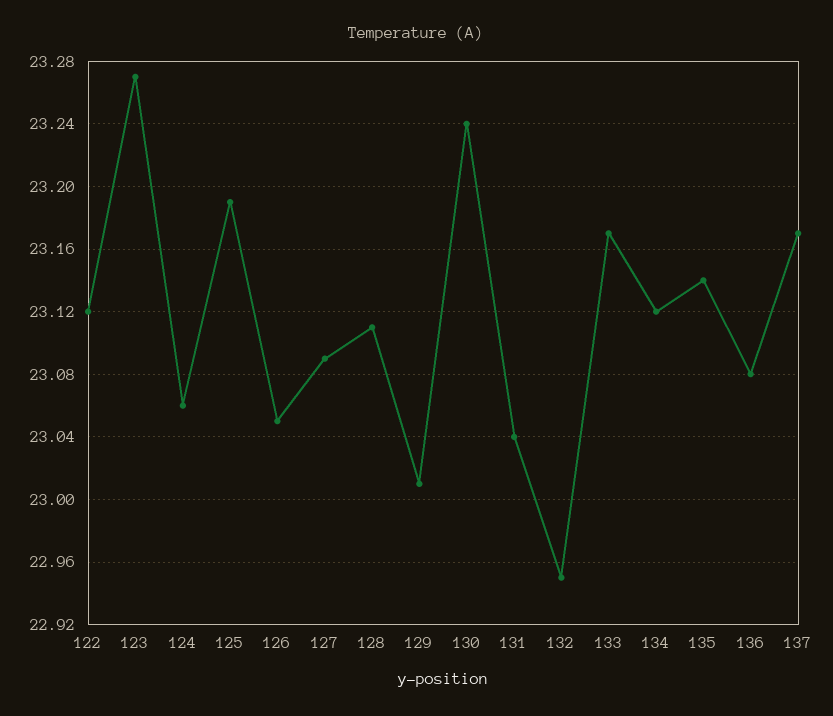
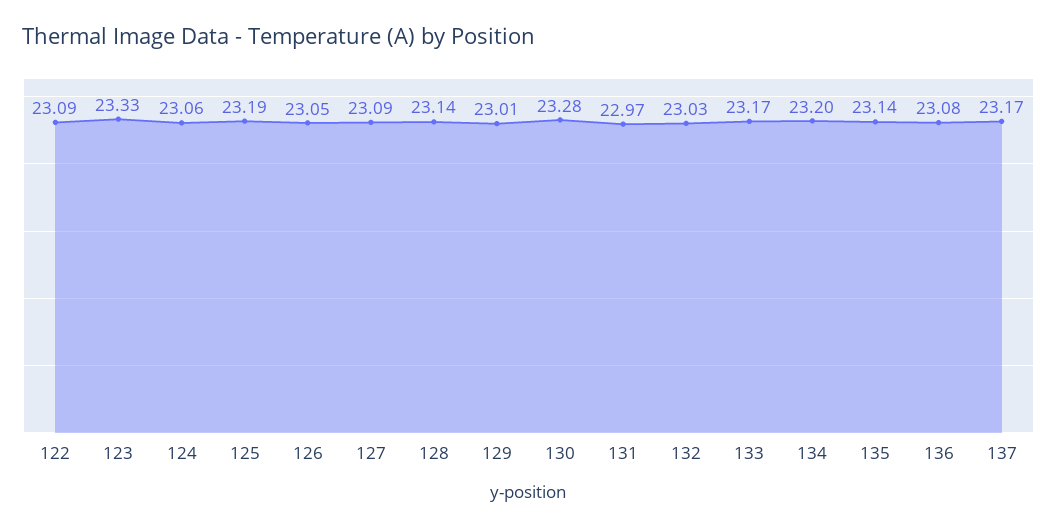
122: 23.12 -> 23.09
123: 23.27 -> 23.33
128: 23.11 -> 23.14
130: 23.24 -> 23.28
131: 23.04 -> 22.97
132: 22.95 -> 23.03
134: 23.12 -> 23.2

